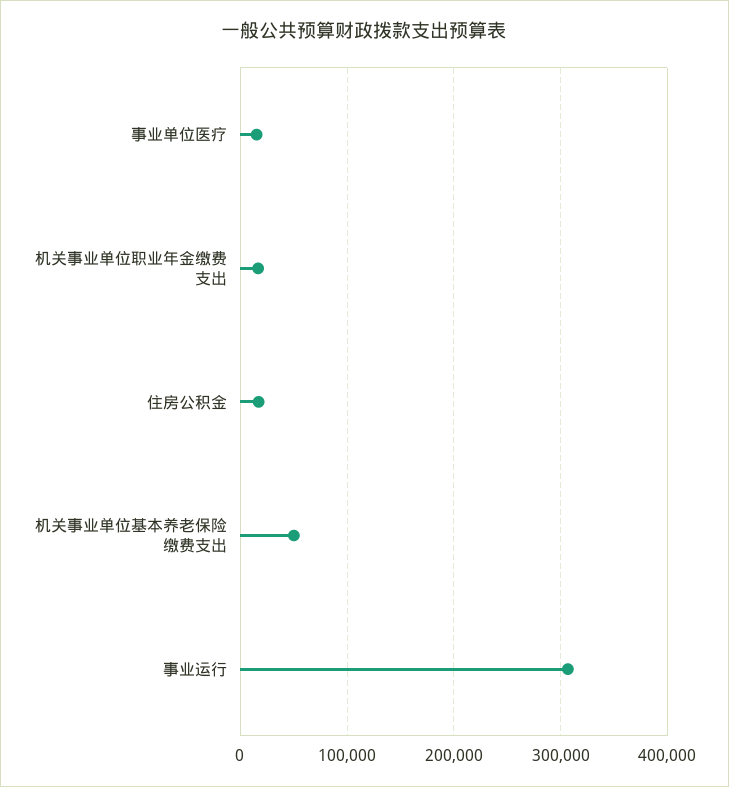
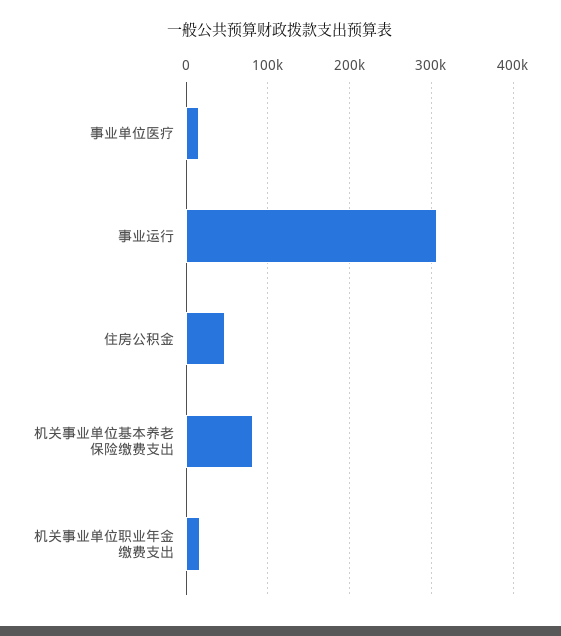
住房公积金: 20000 -> 50000
机关事业单位基本养老保险缴费支出: 50000 -> 80000

